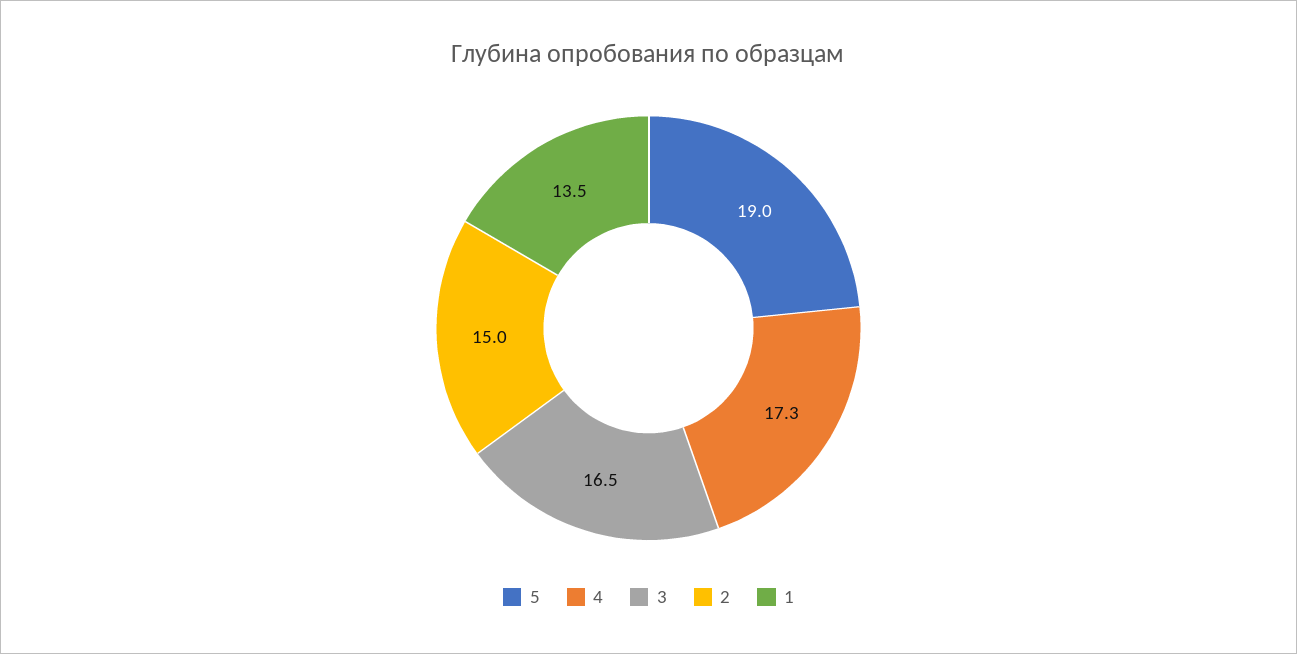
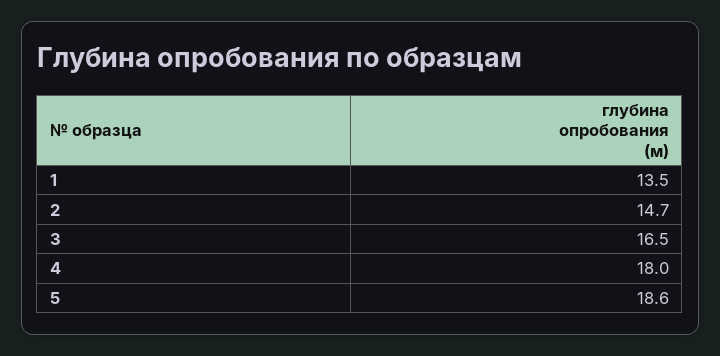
5: 19 -> 18.6
4: 17.3 -> 18
2: 15 -> 14.7

